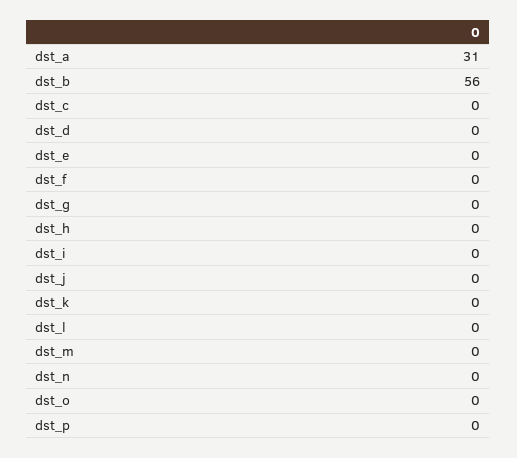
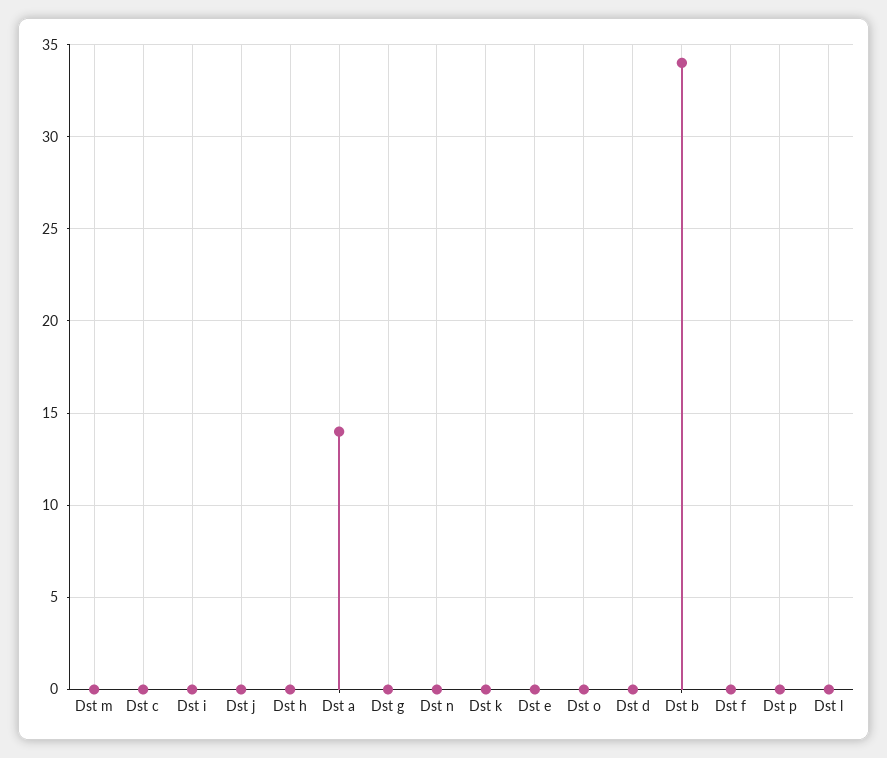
dst_a: 31 -> 14
dst_b: 56 -> 34

